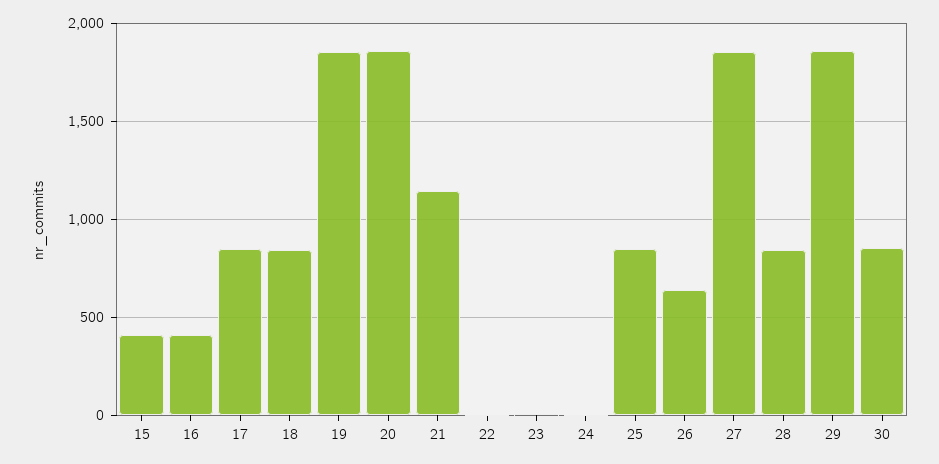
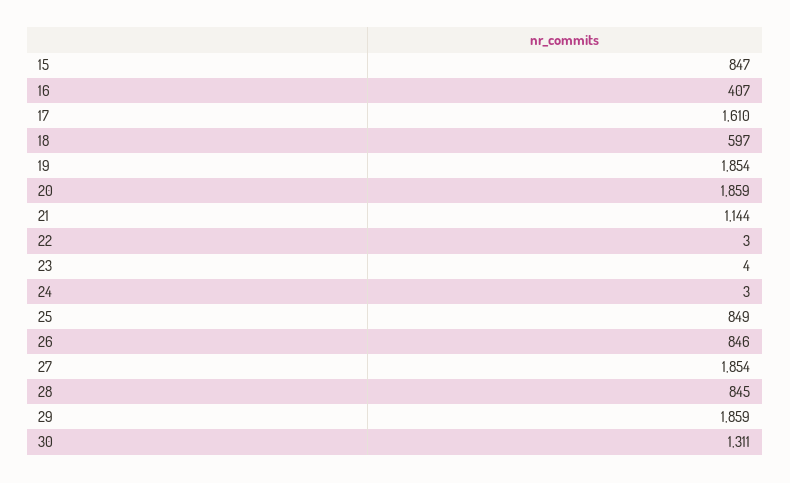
15: 400 -> 847
17: 850 -> 1610
18: 850 -> 597
26: 650 -> 846
30: 850 -> 1311

